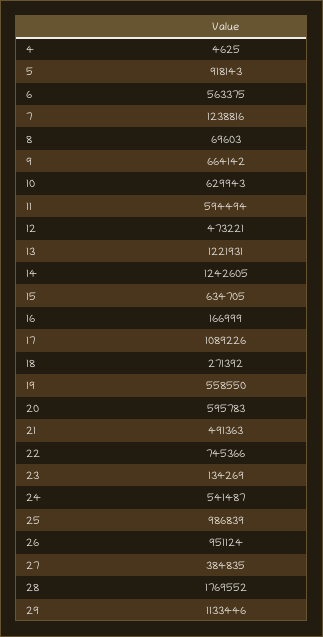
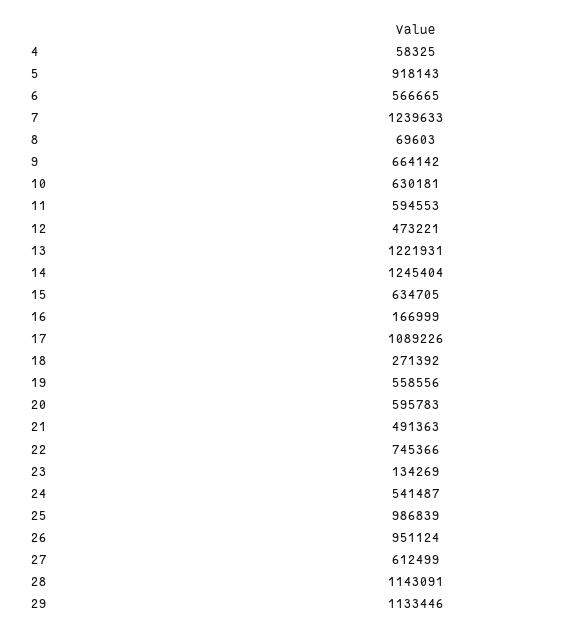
4: 4625 -> 58325
6: 563375 -> 566665
7: 1238816 -> 1239633
10: 629943 -> 630181
11: 594494 -> 594553
14: 1242605 -> 1245404
19: 558550 -> 558556
27: 384835 -> 612499
28: 1769552 -> 1143091

